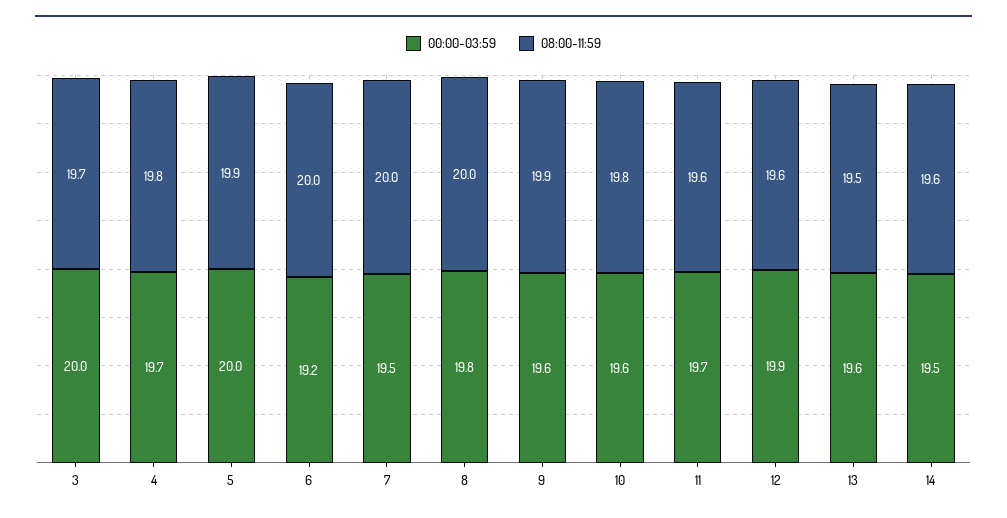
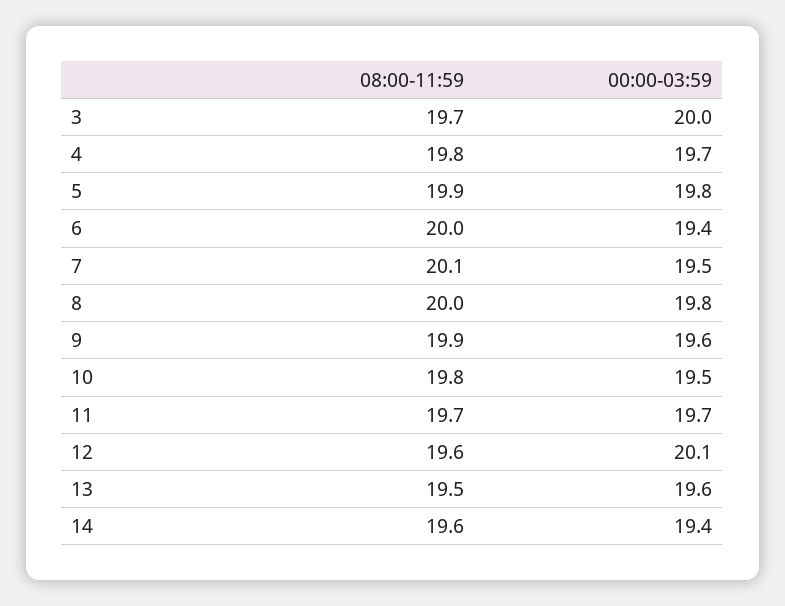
00:00-03:59, 5: 20 -> 19.8
00:00-03:59, 6: 19.2 -> 19.4
08:00-11:59, 7: 20 -> 20.1
00:00-03:59, 10: 19.6 -> 19.5
08:00-11:59, 11: 19.6 -> 19.7
00:00-03:59, 12: 19.9 -> 20.1
00:00-03:59, 14: 19.5 -> 19.4

